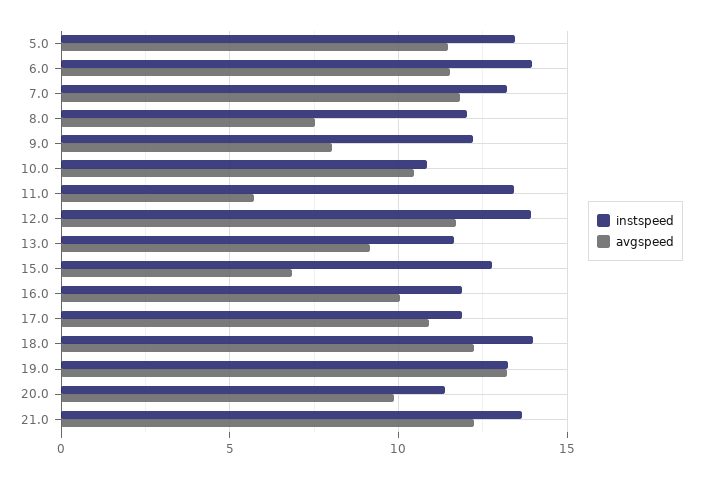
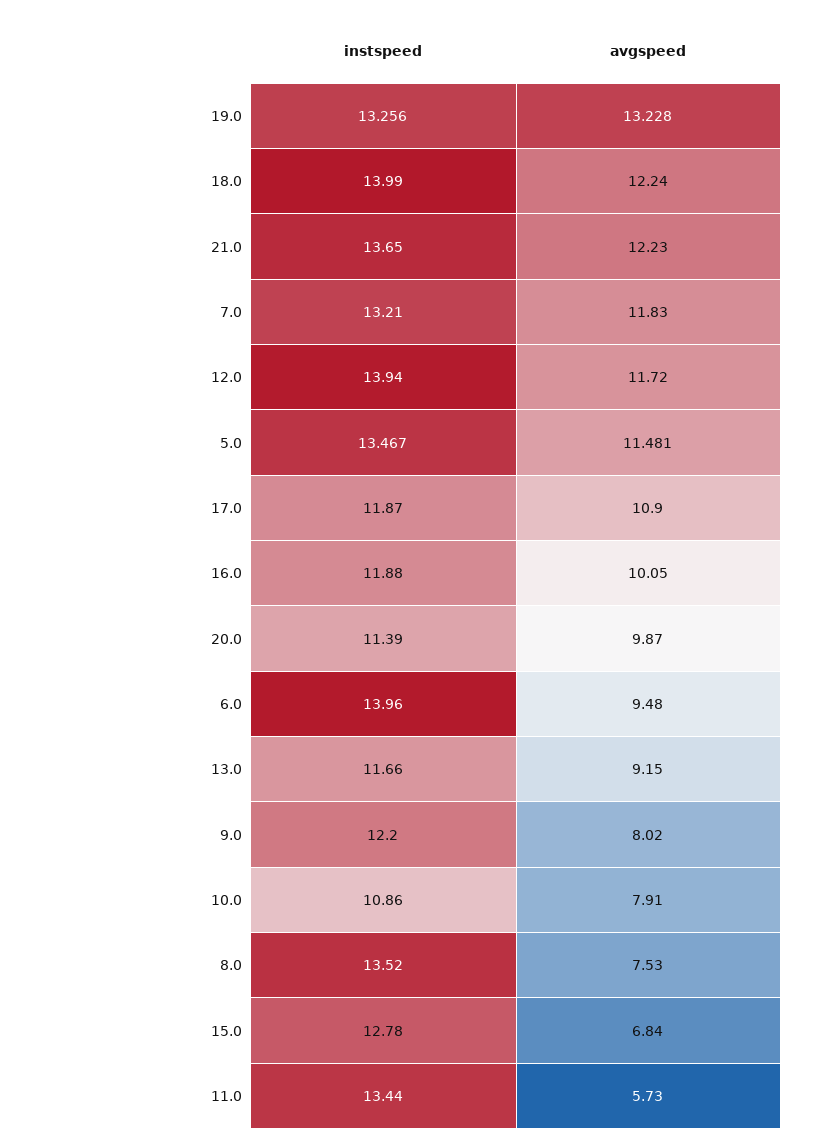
avgspeed, 6.0: 11.5 -> 9.48
instspeed, 8.0: 12 -> 13.52
avgspeed, 10.0: 10.5 -> 7.91

